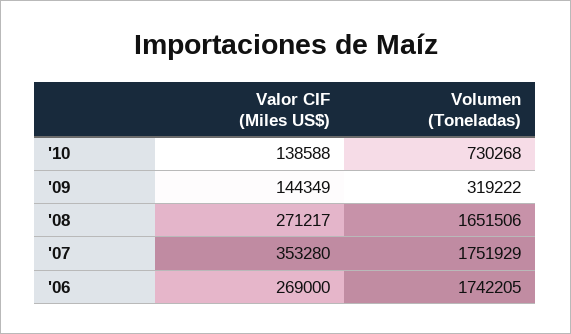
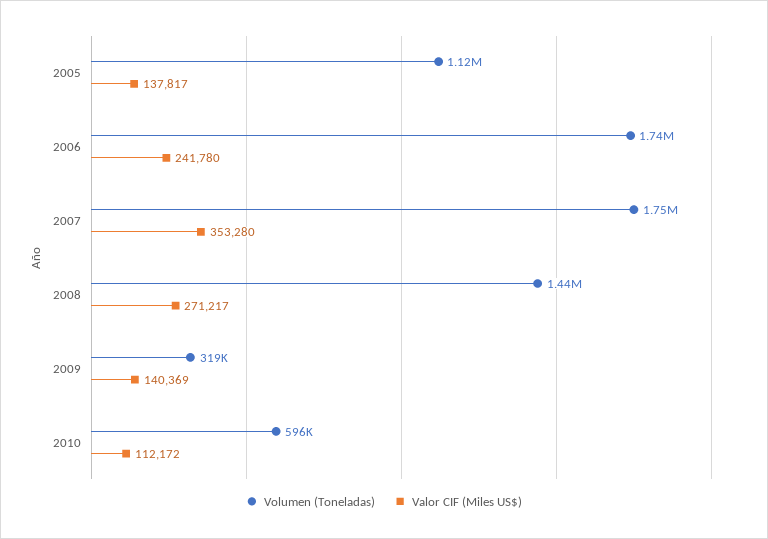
Valor CIF (Miles US$), '10: 138588 -> 112172
Volumen (Toneladas), '10: 730268 -> 596000
Valor CIF (Miles US$), '09: 144349 -> 140369
Volumen (Toneladas), '08: 1651506 -> 1440000
Valor CIF (Miles US$), '06: 269000 -> 241780
Volumen (Toneladas), 2005: none -> 1120000
Valor CIF (Miles US$), 2005: none -> 137817

